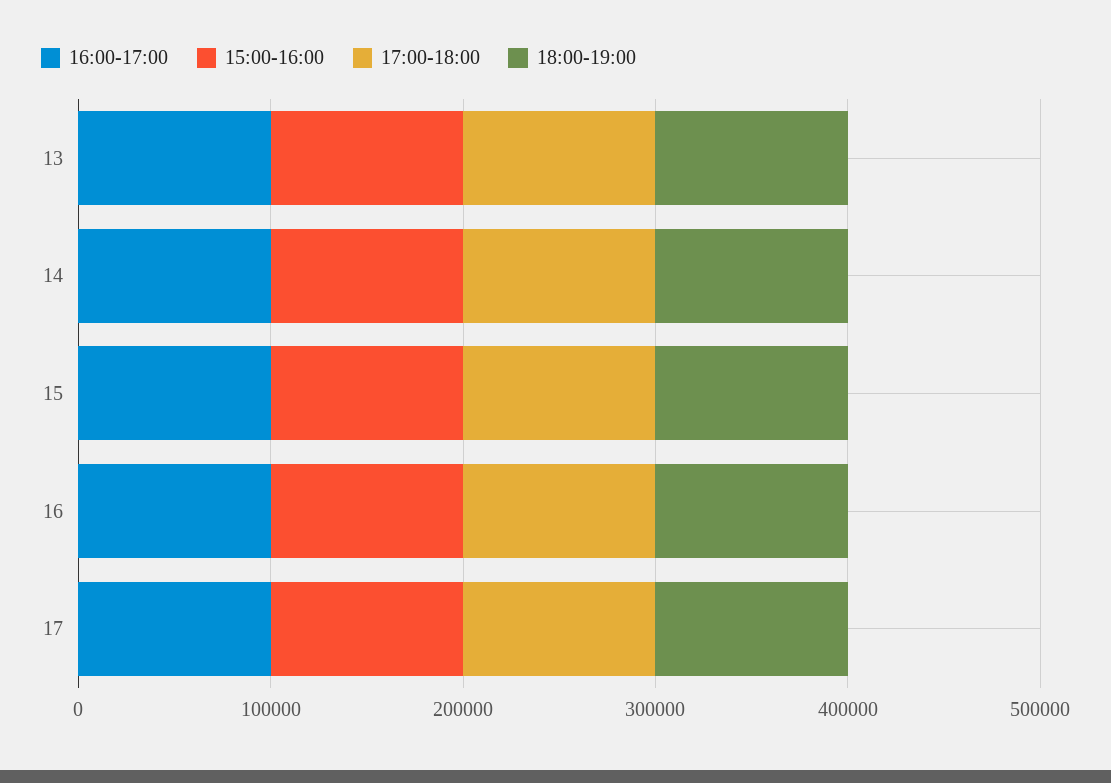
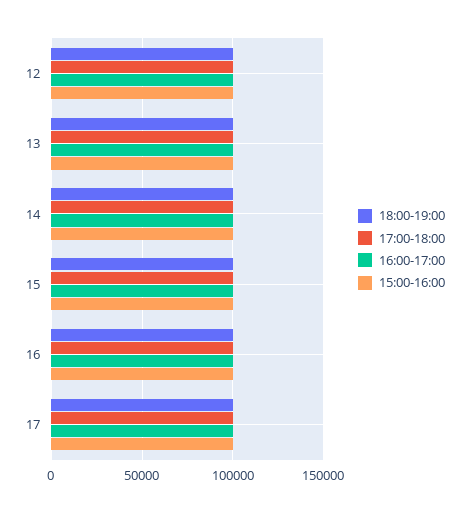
18:00-19:00, 12: none -> 100000
17:00-18:00, 12: none -> 100000
16:00-17:00, 12: none -> 100000
15:00-16:00, 12: none -> 100000

